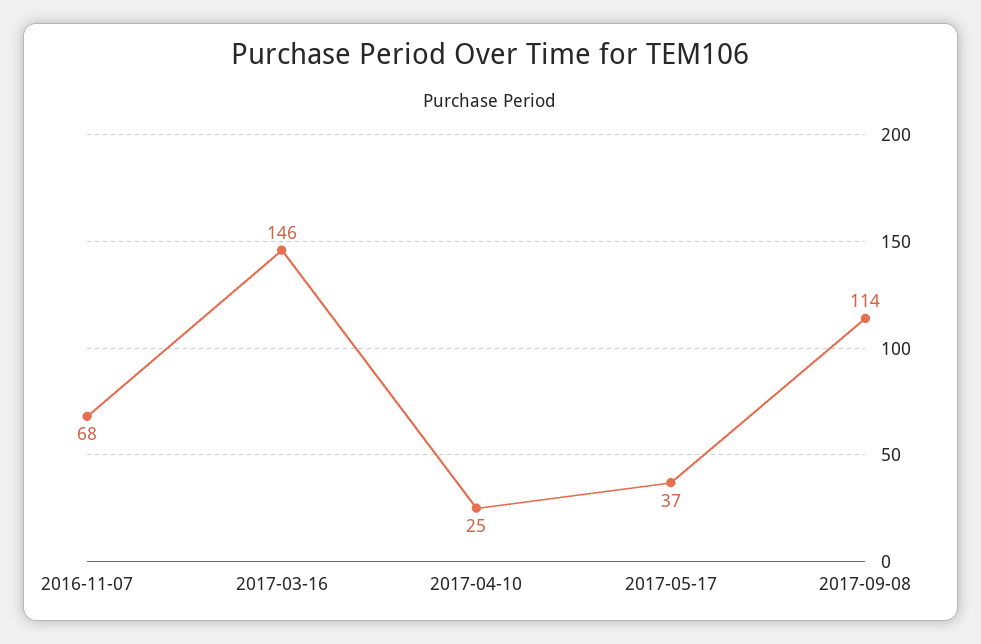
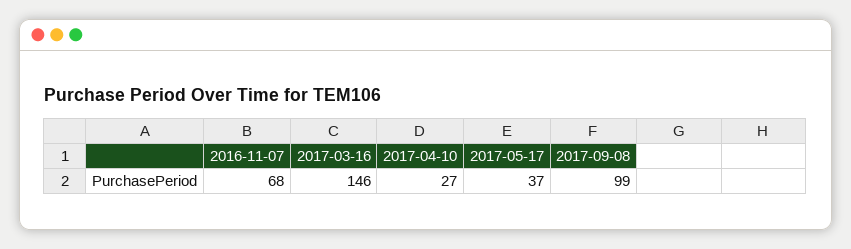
2017-04-10: 25 -> 27
2017-09-08: 114 -> 99

